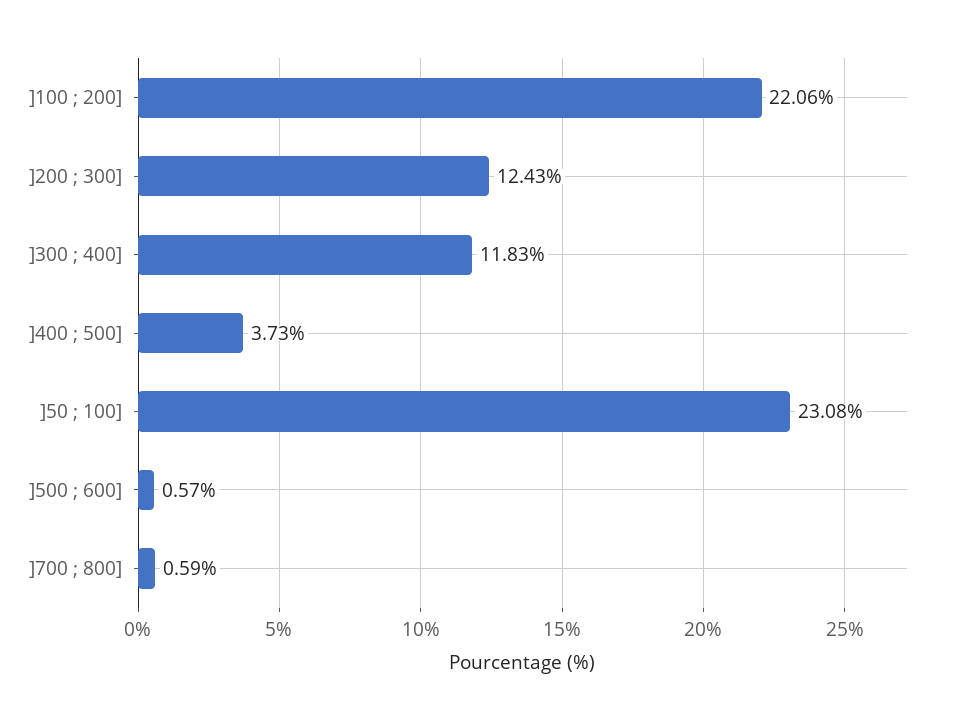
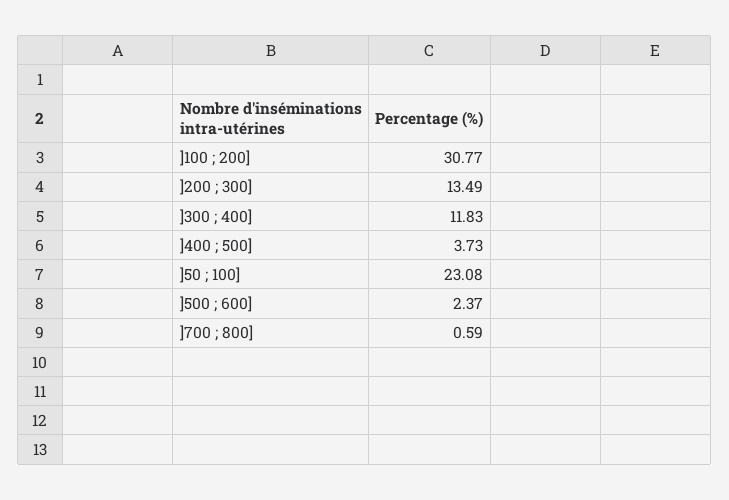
]100 ; 200]: 22.06 -> 30.77
]200 ; 300]: 12.43 -> 13.49
]500 ; 600]: 0.57 -> 2.37

